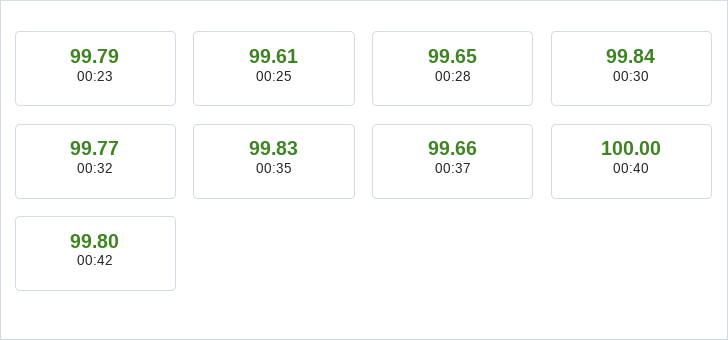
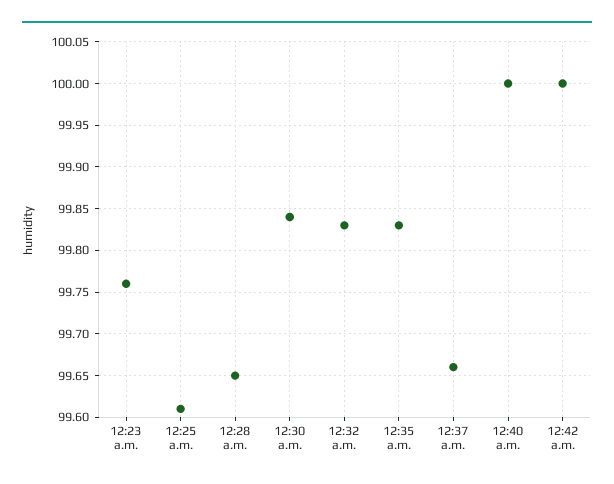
00:23: 99.79 -> 99.76
00:32: 99.77 -> 99.83
00:42: 99.8 -> 100

